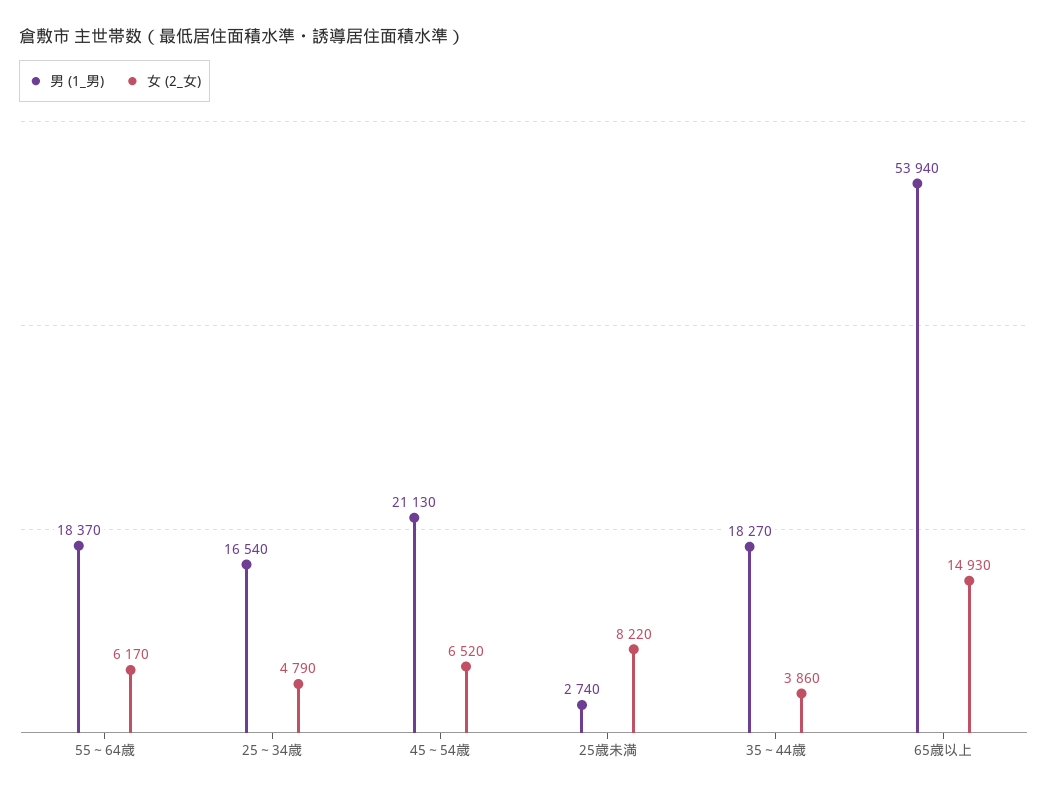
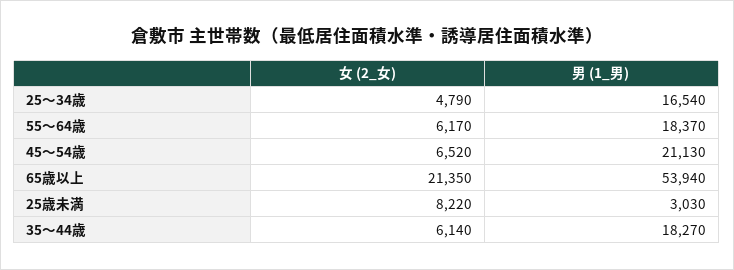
男 (1_男), 25歳未満: 2740 -> 3030
女 (2_女), 35～44歳: 3860 -> 6140
女 (2_女), 65歳以上: 14930 -> 21350

